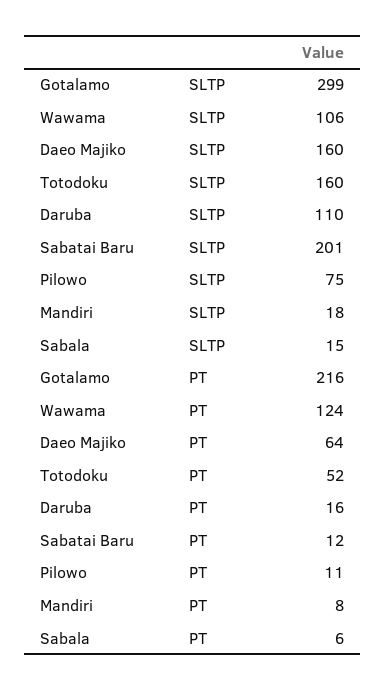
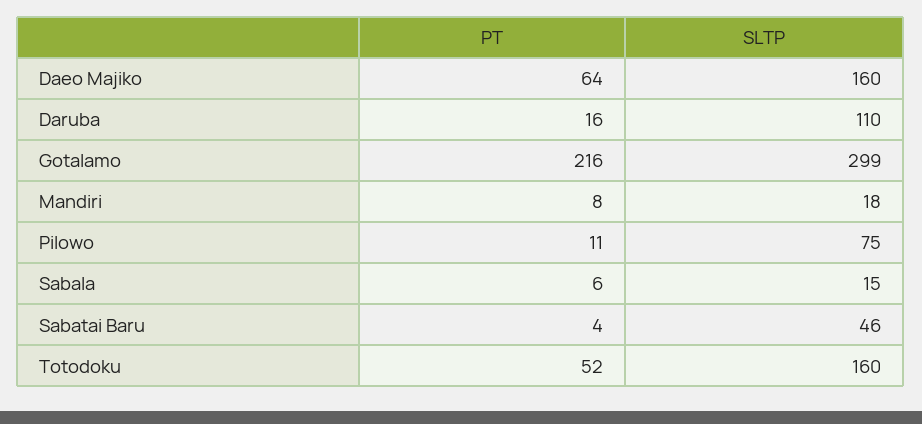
Wawama, SLTP: 106 -> none
Sabatai Baru, SLTP: 201 -> 46
Wawama, PT: 124 -> none
Sabatai Baru, PT: 12 -> 4

